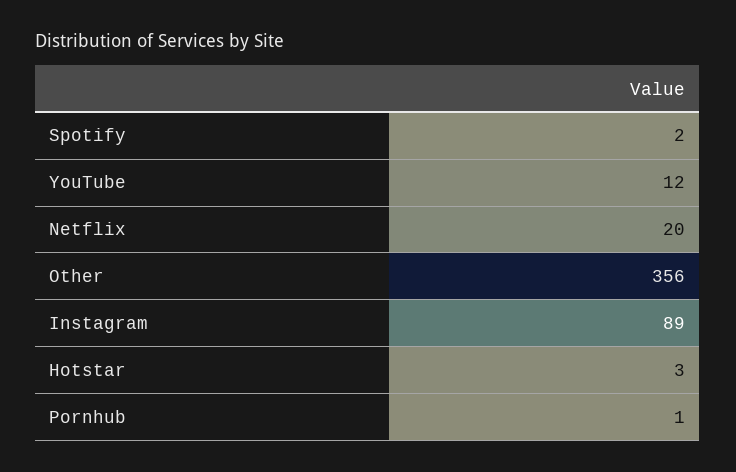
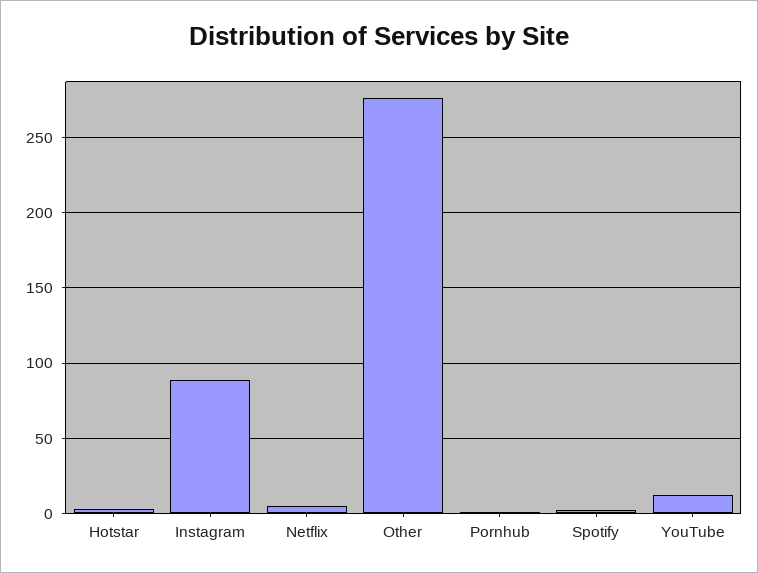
Netflix: 20 -> 5
Other: 356 -> 275

